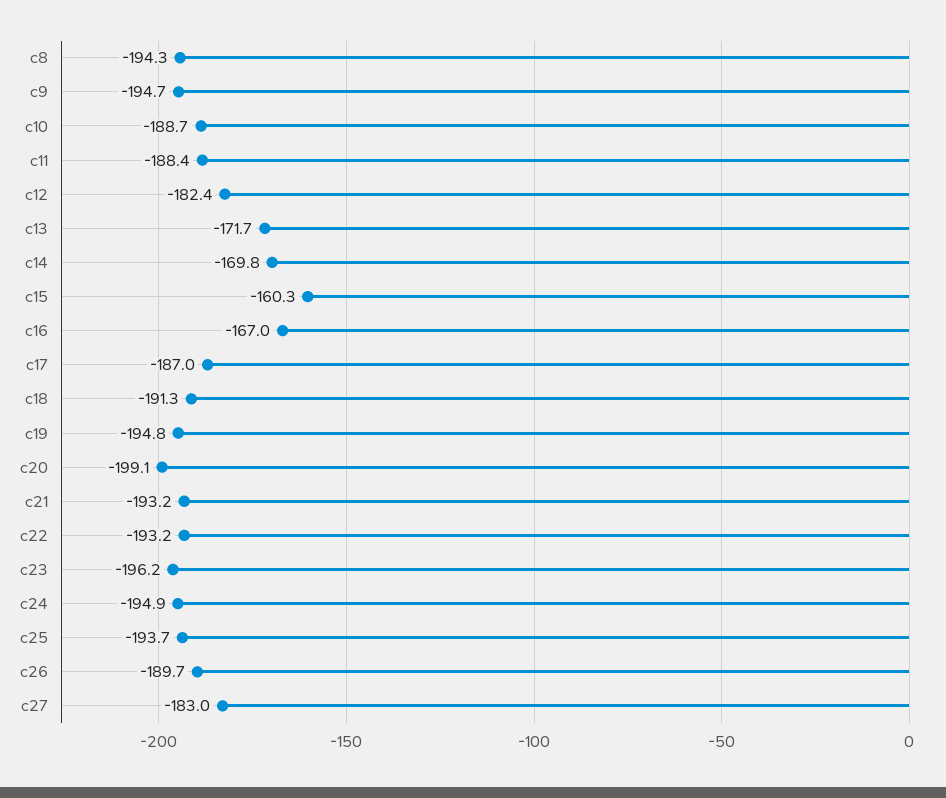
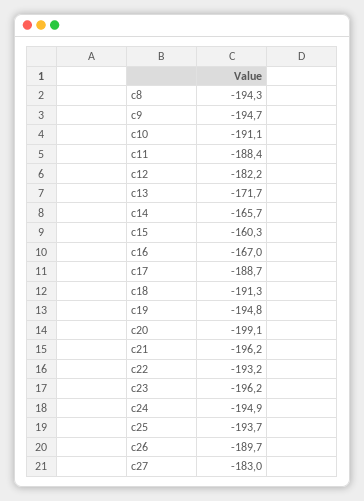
c10: -188.7 -> -191.1
c12: -182.4 -> -182.2
c14: -169.8 -> -165.7
c17: -187 -> -188.7
c21: -193.2 -> -196.2

